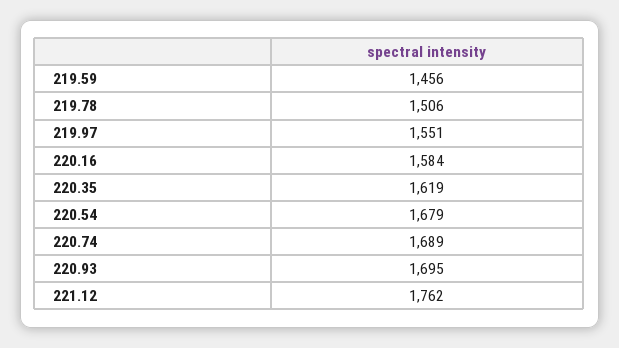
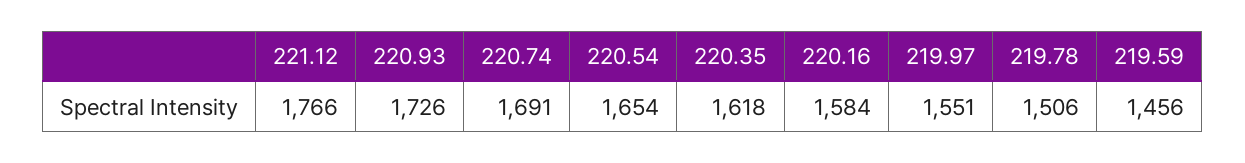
220.35: 1619 -> 1618
220.54: 1679 -> 1654
220.74: 1689 -> 1691
220.93: 1695 -> 1726
221.12: 1762 -> 1766

